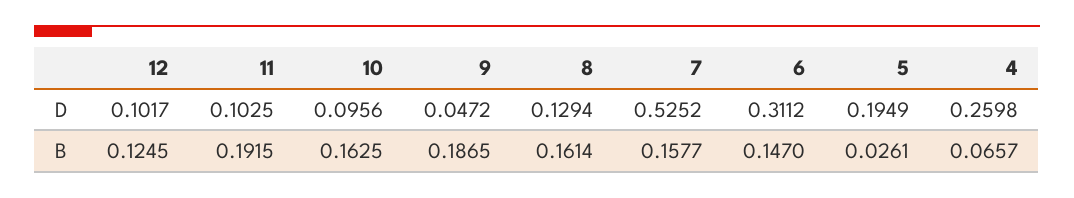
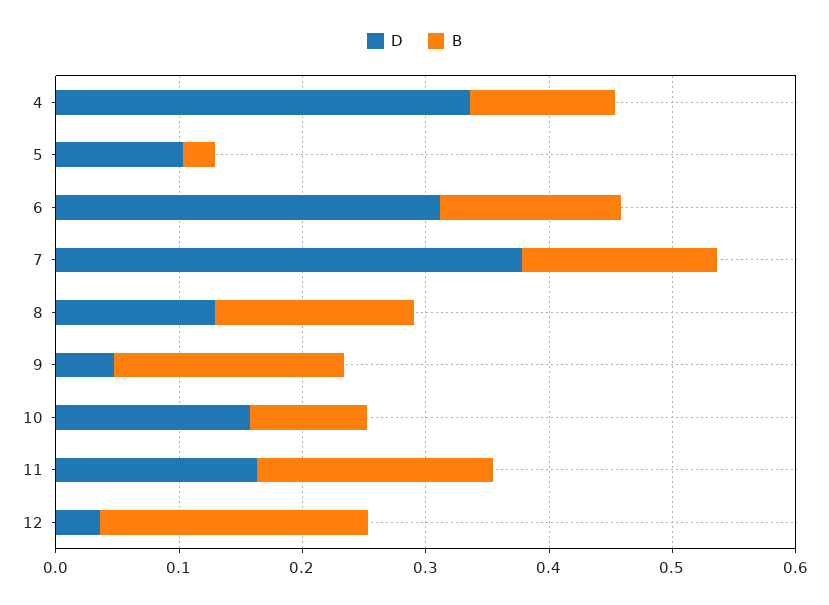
D, 12: 0.1017 -> 0.04
D, 11: 0.1025 -> 0.16
D, 10: 0.0956 -> 0.16
D, 7: 0.5252 -> 0.38
D, 5: 0.1949 -> 0.1
D, 4: 0.2598 -> 0.34
B, 12: 0.1245 -> 0.22
B, 10: 0.1625 -> 0.1
B, 4: 0.0657 -> 0.12

